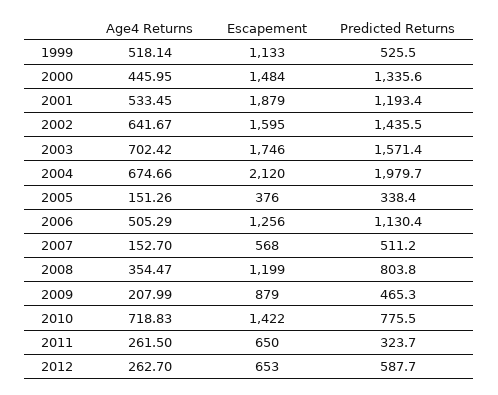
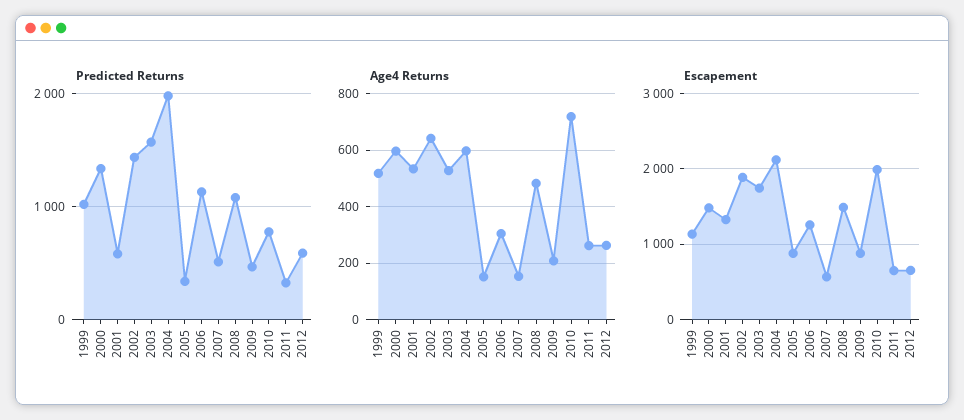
Predicted Returns, 1999: 525.5 -> 1000
Age4 Returns, 2000: 445.95 -> 600
Escapement, 2001: 1879 -> 1300
Predicted Returns, 2001: 1193.4 -> 600
Escapement, 2002: 1595 -> 1900
Age4 Returns, 2003: 702.42 -> 525
Age4 Returns, 2004: 674.66 -> 600
Escapement, 2005: 376 -> 900
Age4 Returns, 2006: 505.29 -> 300
Age4 Returns, 2008: 354.47 -> 475
Escapement, 2008: 1199 -> 1500
Predicted Returns, 2008: 803.8 -> 1100
Escapement, 2010: 1422 -> 2000

